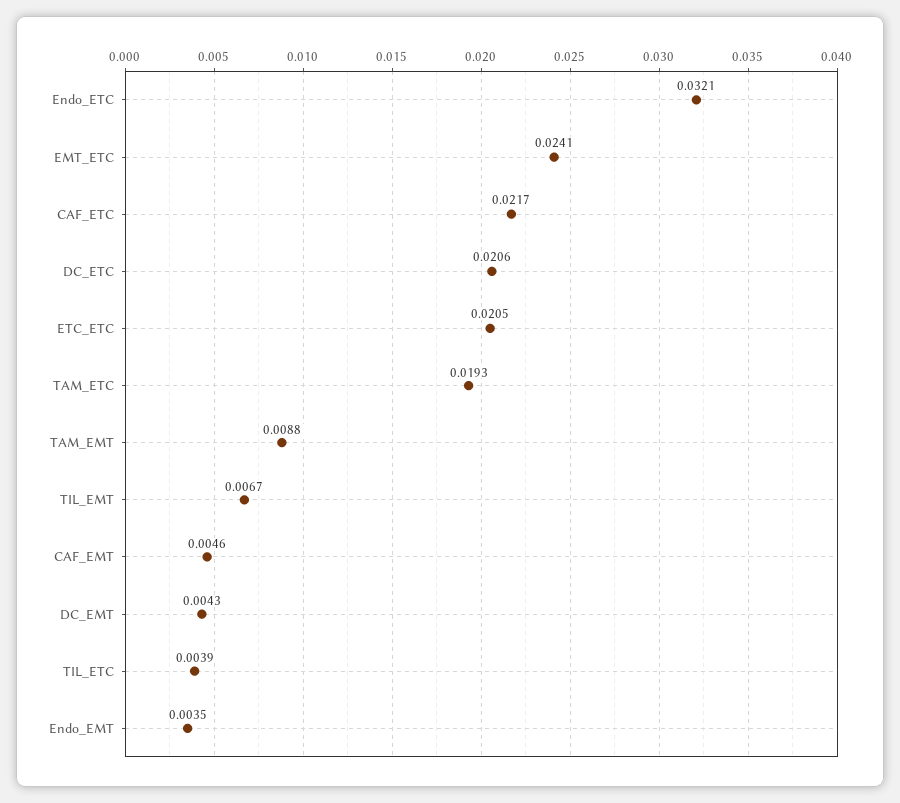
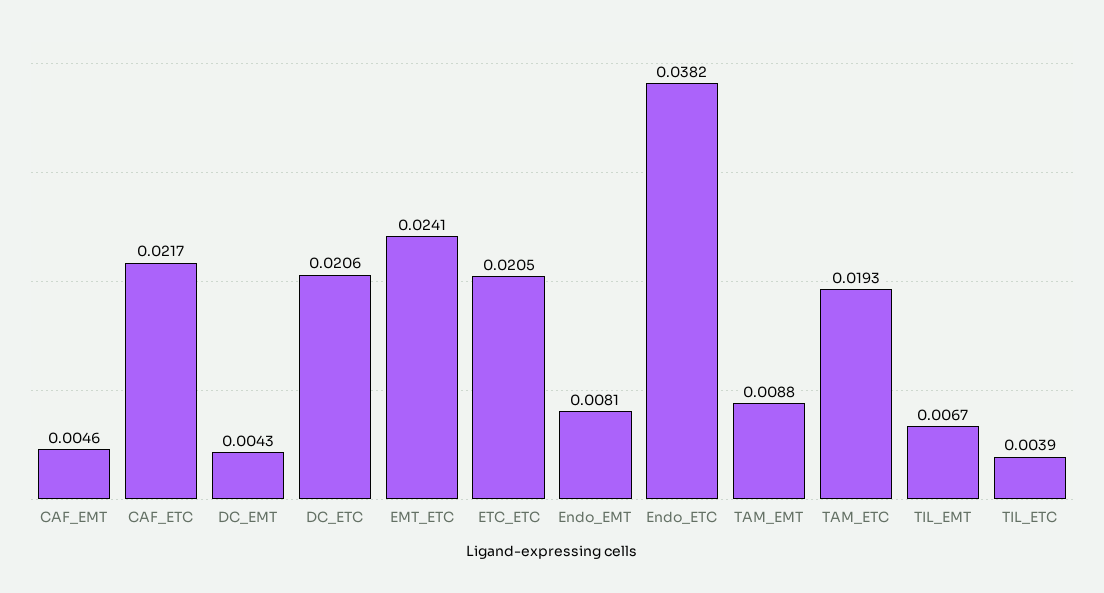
Endo_ETC: 0.0321 -> 0.0382
Endo_EMT: 0.0035 -> 0.0081

